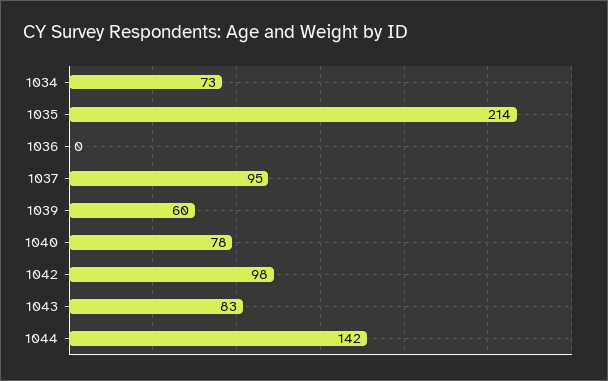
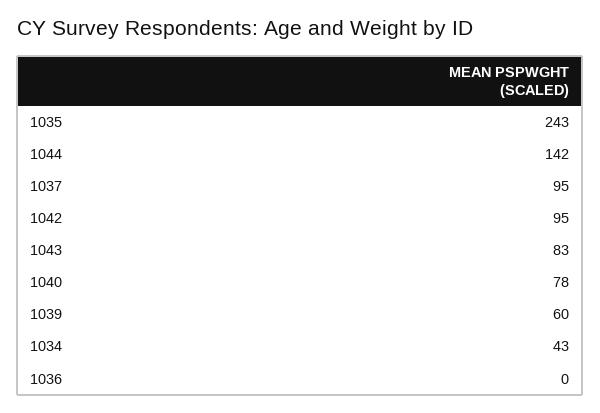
1034: 73 -> 43
1035: 214 -> 243
1042: 98 -> 95

